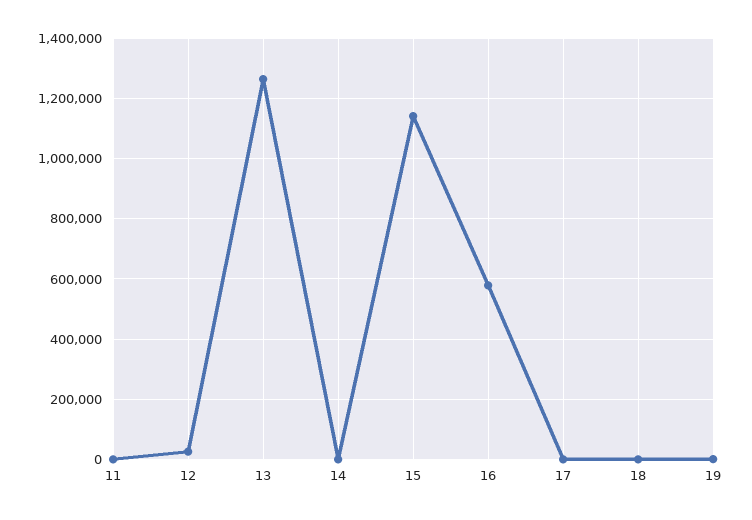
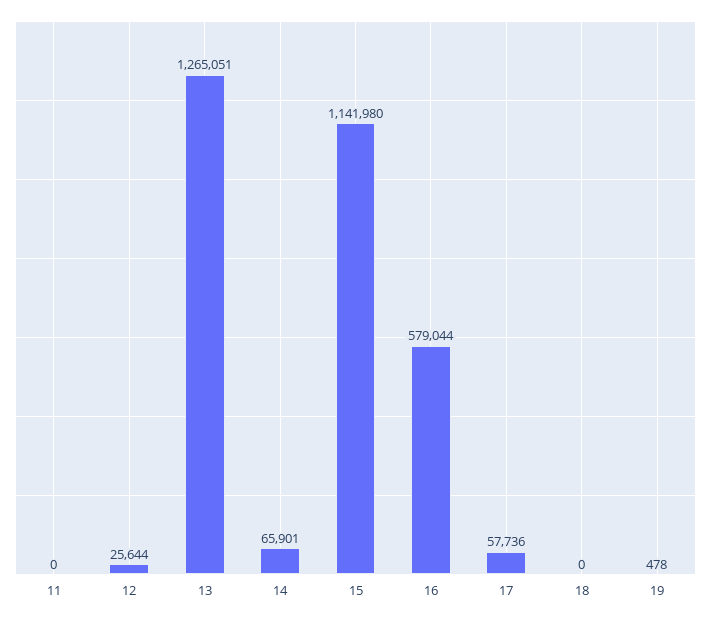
14: 0 -> 65901
17: 0 -> 57736

